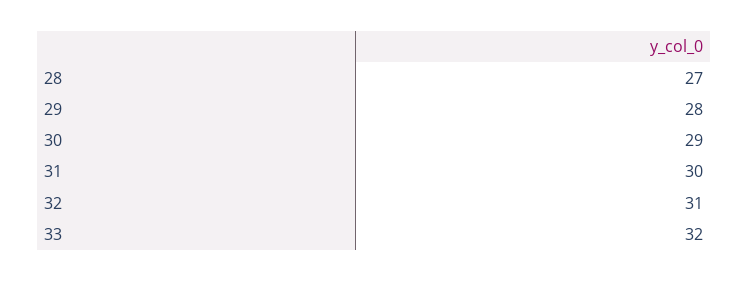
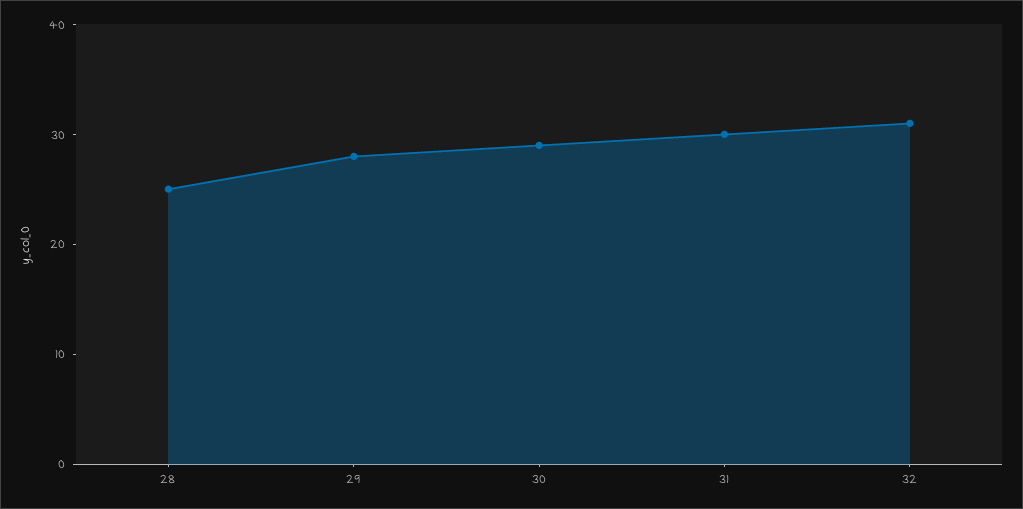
28: 27 -> 25
33: 32 -> none

